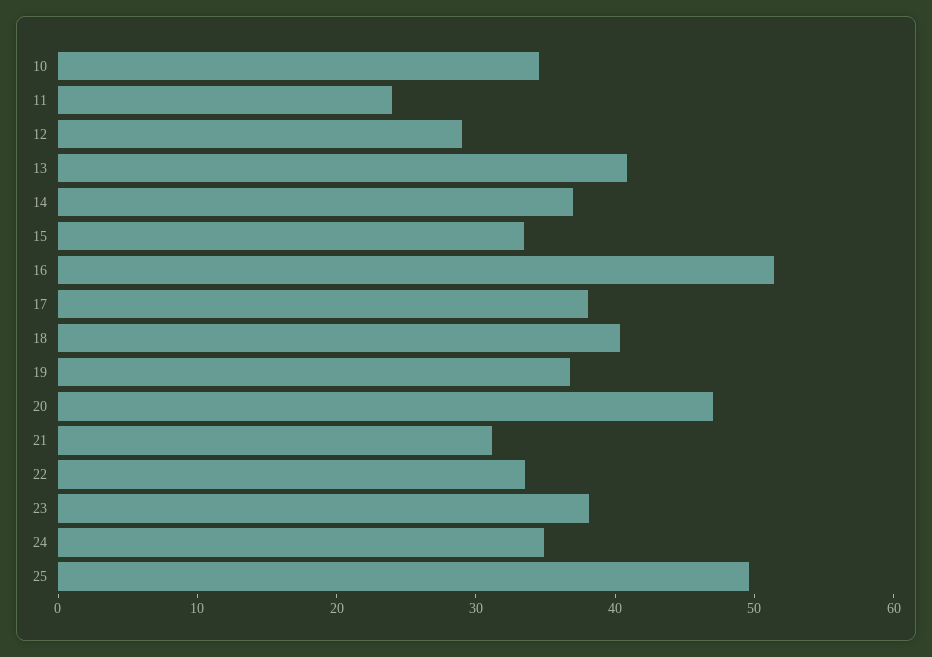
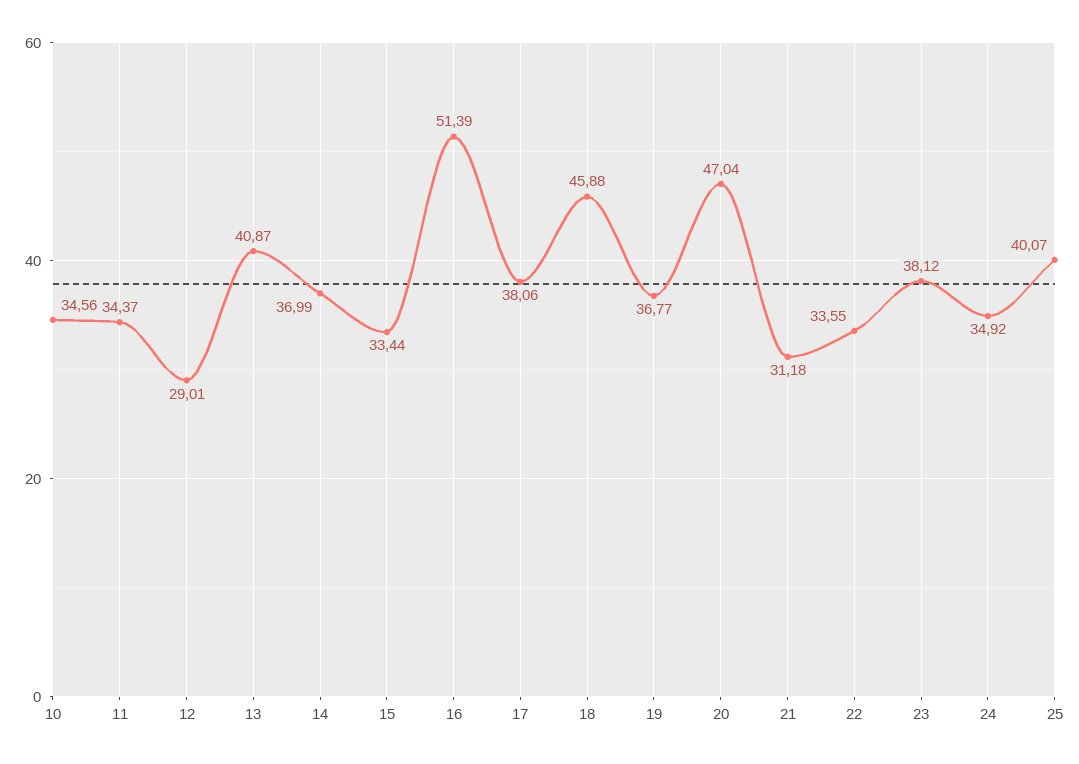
11: 24 -> 34.37
18: 40 -> 45.88
25: 50 -> 40.07

